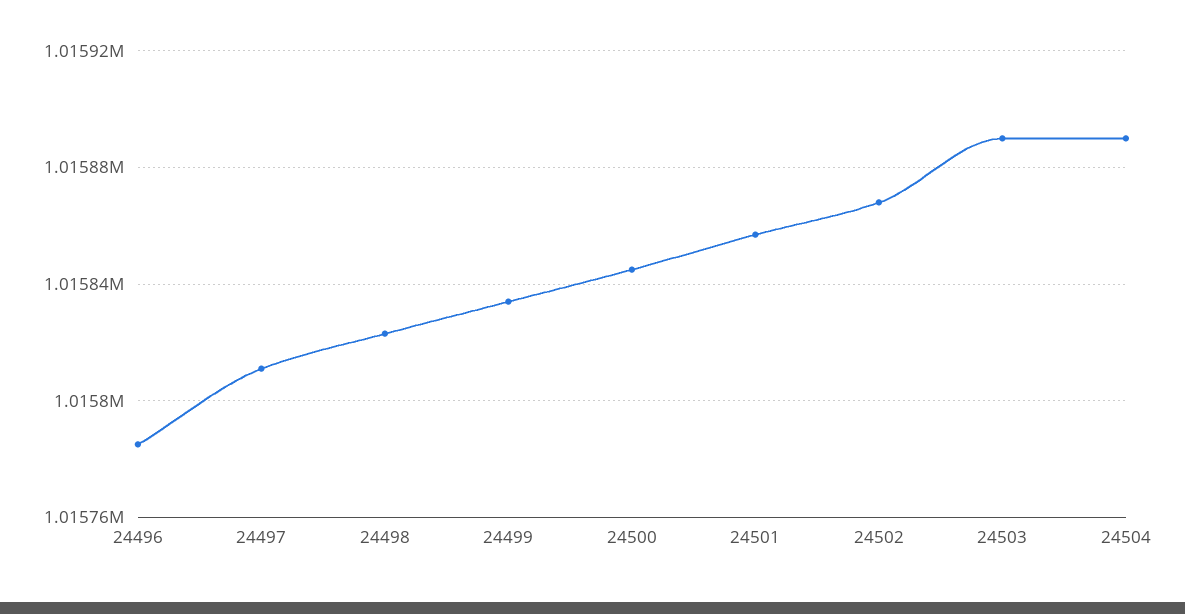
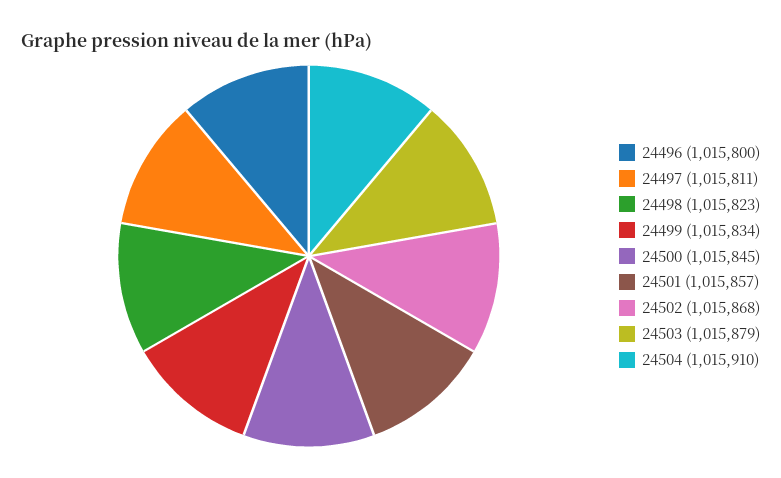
24496: 1015785 -> 1015800
24503: 1015890 -> 1015879
24504: 1015890 -> 1015910

